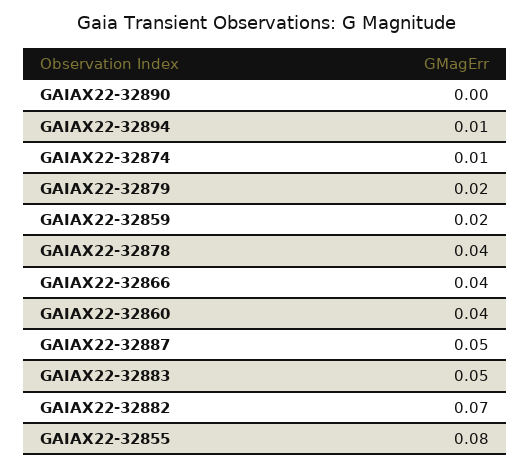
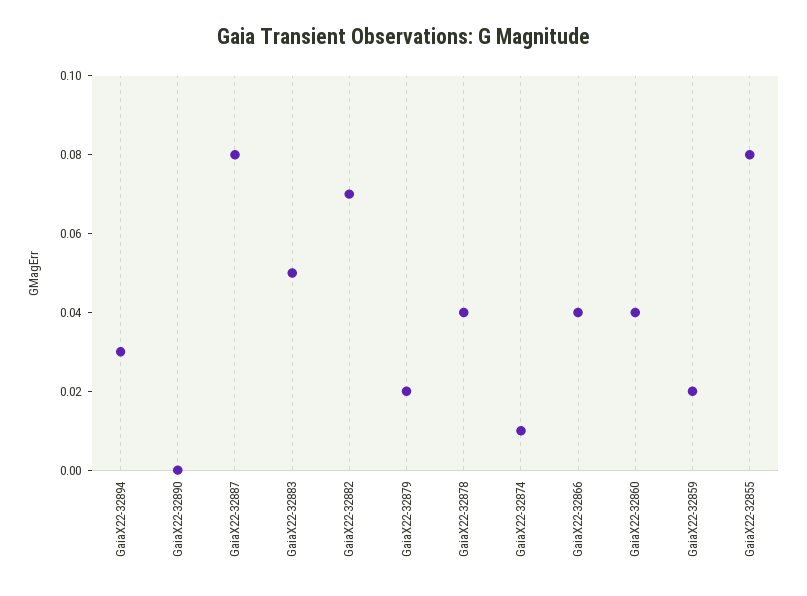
GAIAX22-32894: 0.01 -> 0.03
GAIAX22-32887: 0.05 -> 0.08

